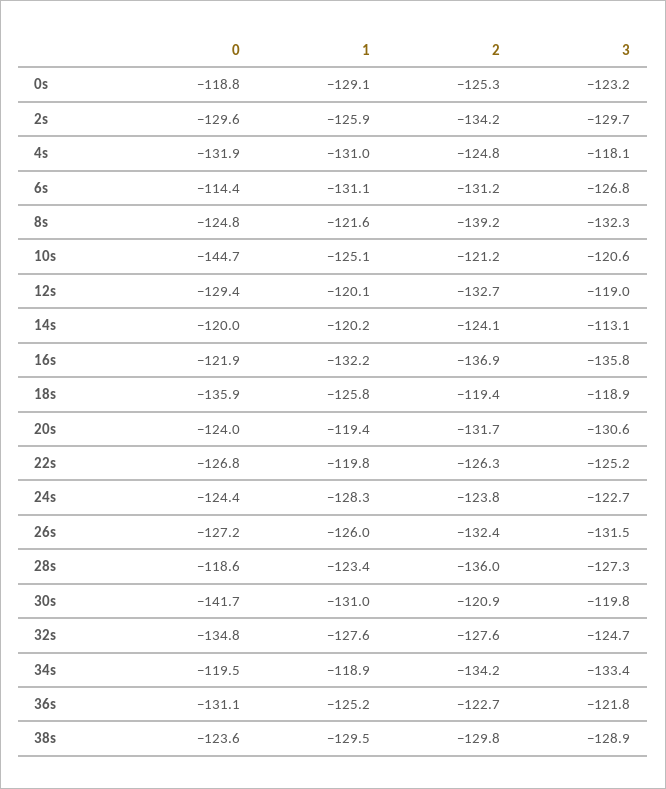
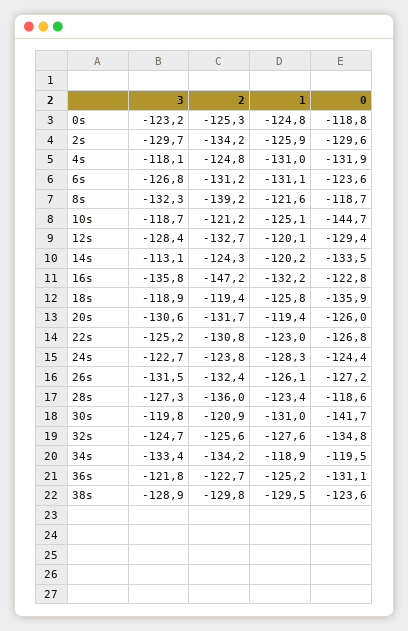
1, 0s: -129.1 -> -124.8
0, 6s: -114.4 -> -123.6
0, 8s: -124.8 -> -118.7
3, 10s: -120.6 -> -118.7
3, 12s: -119 -> -128.4
0, 14s: -120 -> -133.5
2, 14s: -124.1 -> -124.3
0, 16s: -121.9 -> -122.8
2, 16s: -136.9 -> -147.2
0, 20s: -124 -> -126
1, 22s: -119.8 -> -123
2, 22s: -126.3 -> -130.8
1, 26s: -126 -> -126.1
2, 32s: -127.6 -> -125.6

